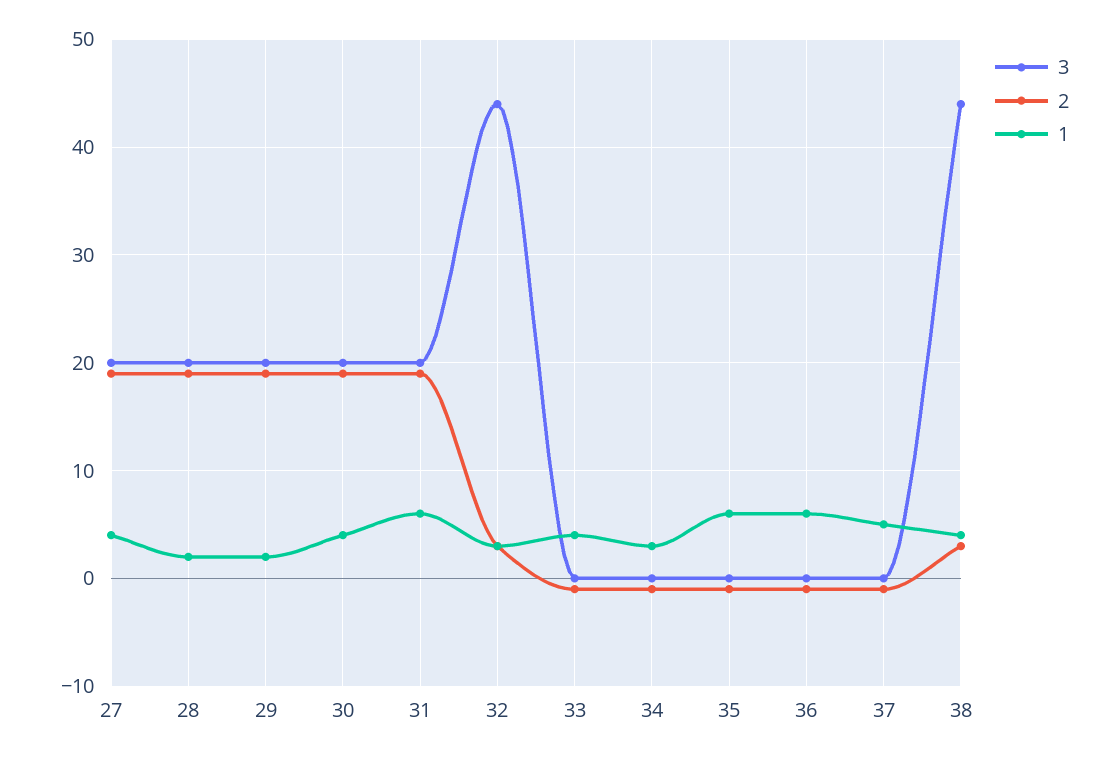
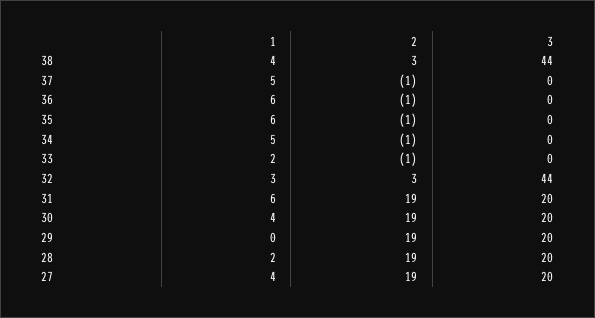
1, 29: 2 -> 0
1, 33: 4 -> 2
1, 34: 3 -> 5

